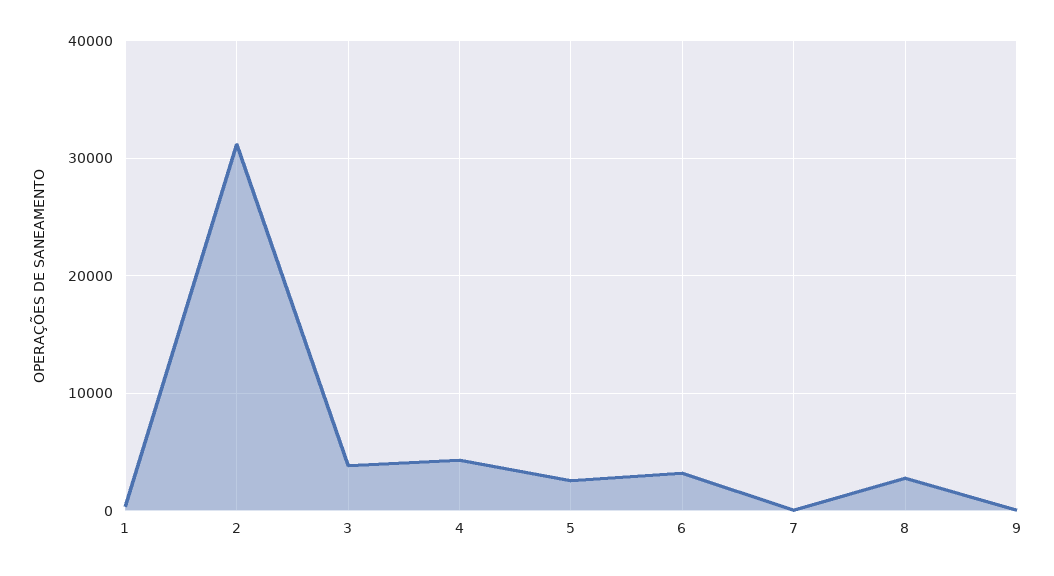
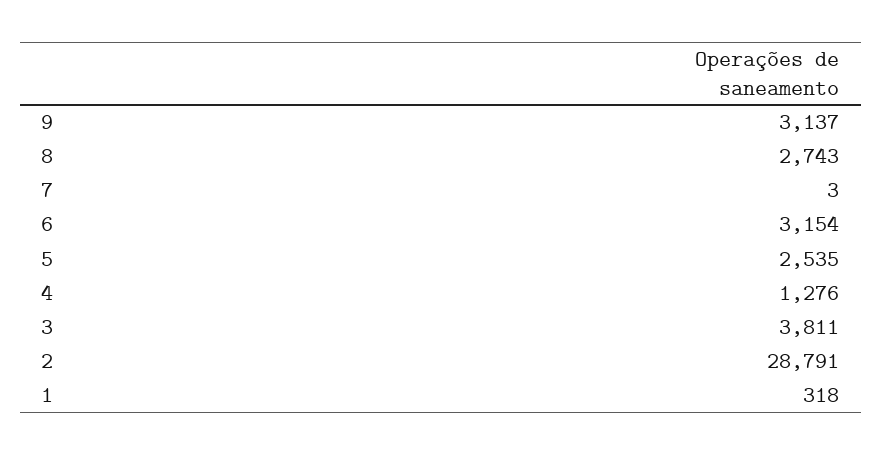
2: 31000 -> 28791
4: 4000 -> 1276
9: 0 -> 3137

